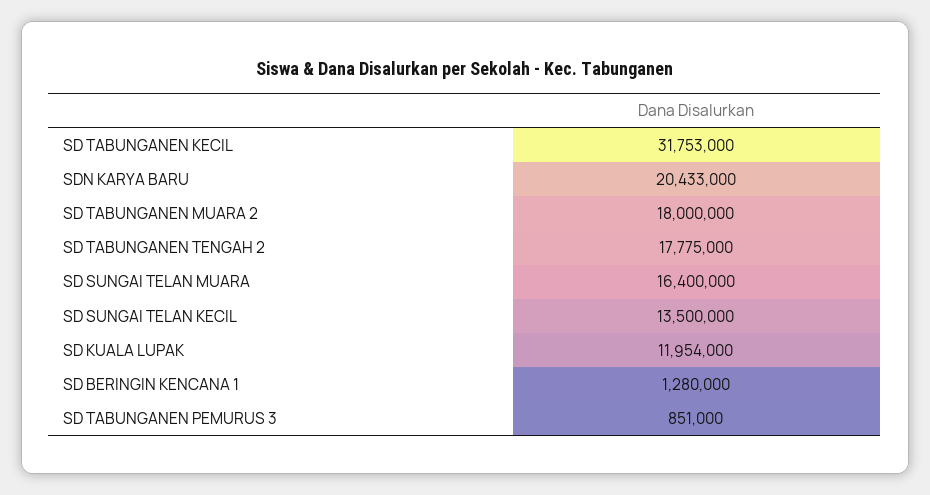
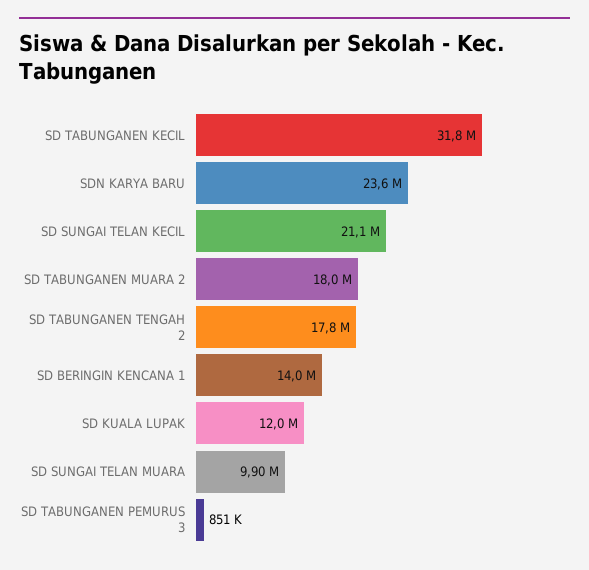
SDN KARYA BARU: 20433000 -> 23600000
SD SUNGAI TELAN MUARA: 16400000 -> 9900000
SD SUNGAI TELAN KECIL: 13500000 -> 21100000
SD BERINGIN KENCANA 1: 1280000 -> 14000000

